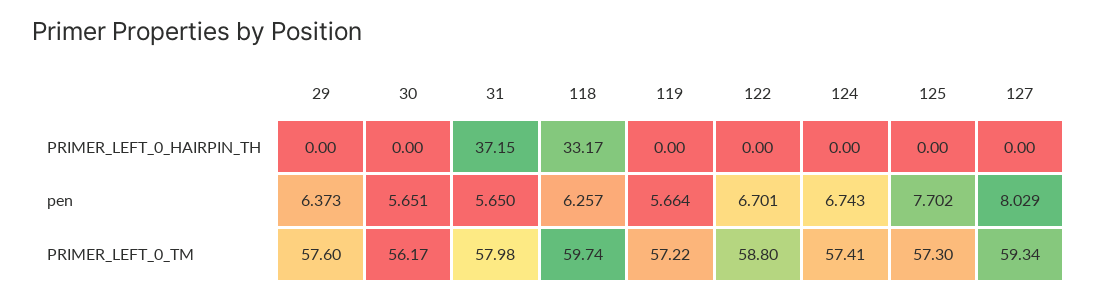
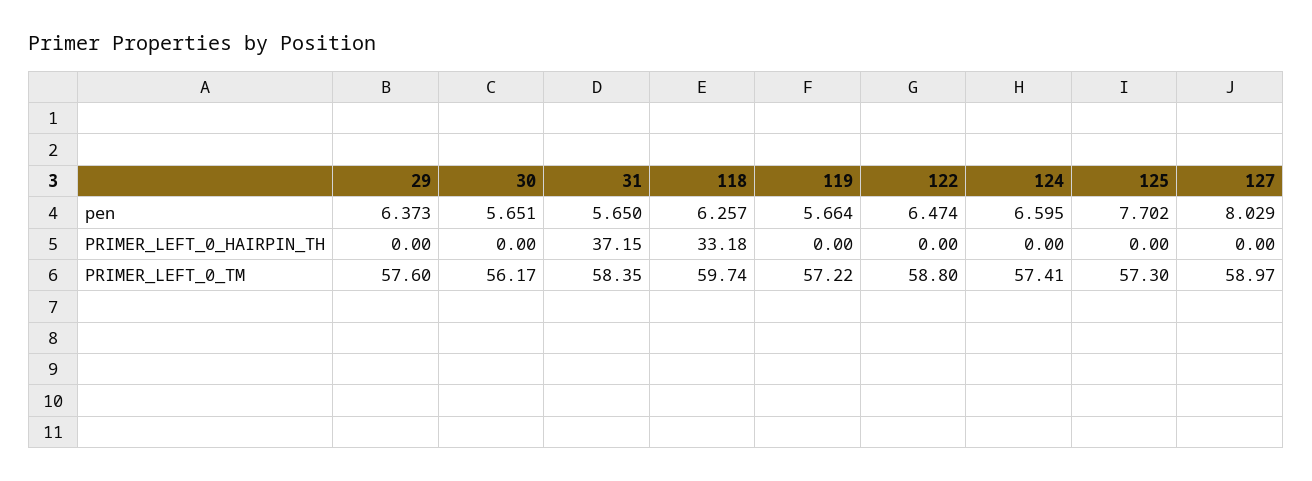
118, PRIMER_LEFT_0_HAIRPIN_TH: 33.17 -> 33.18
122, pen: 6.701 -> 6.474
124, pen: 6.743 -> 6.595
31, PRIMER_LEFT_0_TM: 57.98 -> 58.35
127, PRIMER_LEFT_0_TM: 59.34 -> 58.97

